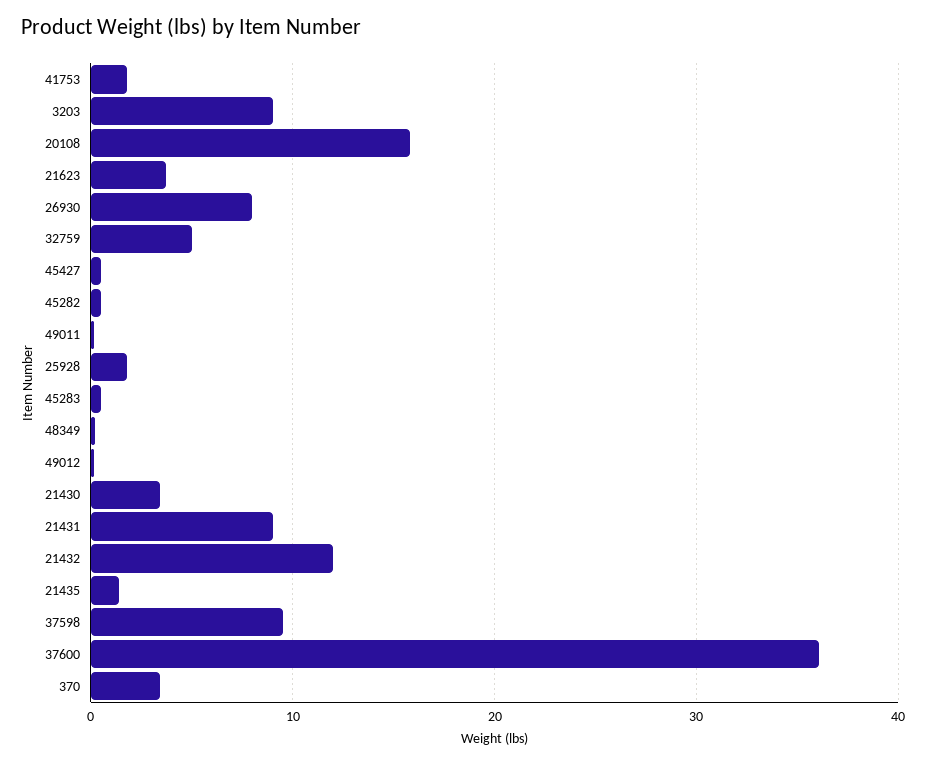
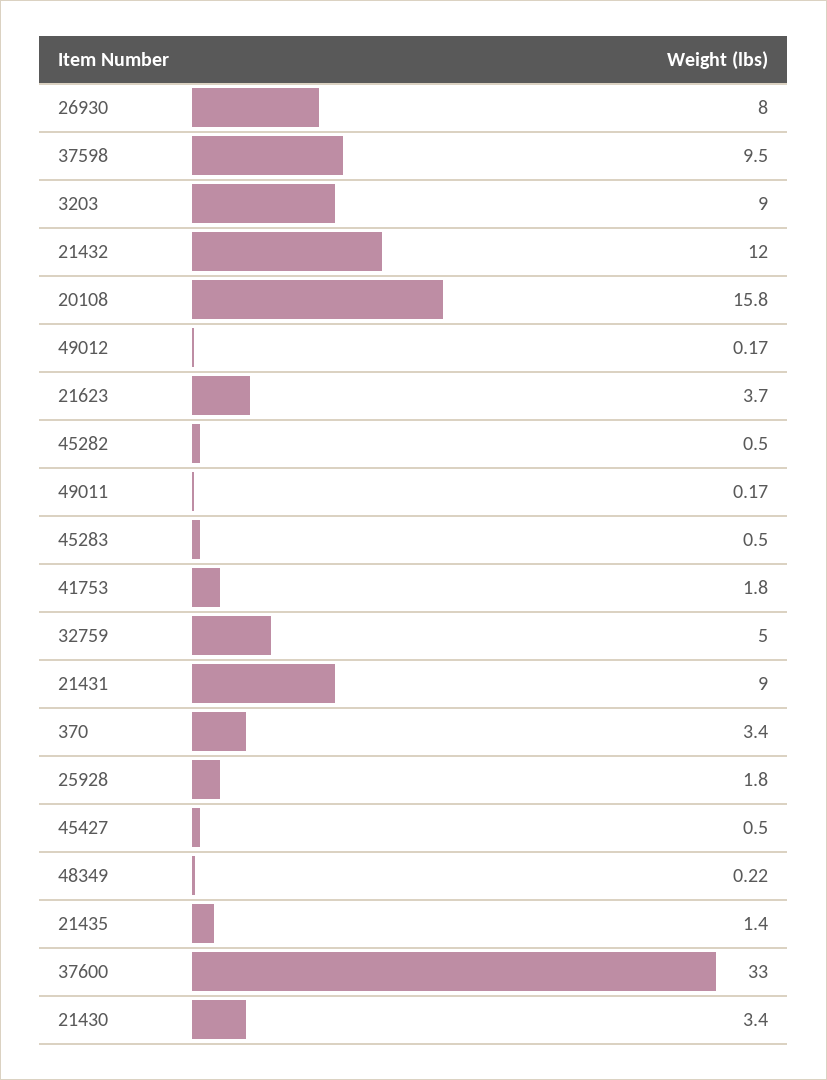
37600: 36 -> 33

